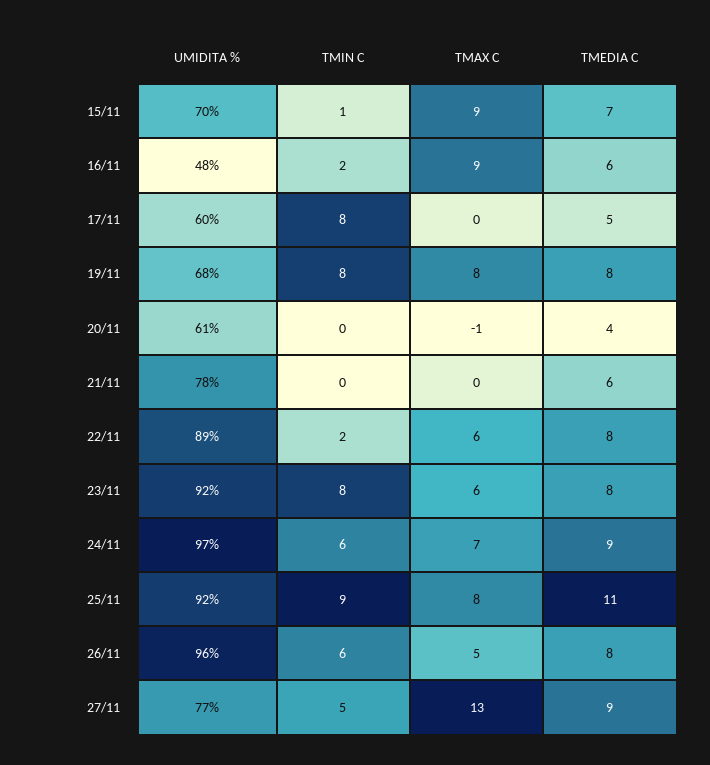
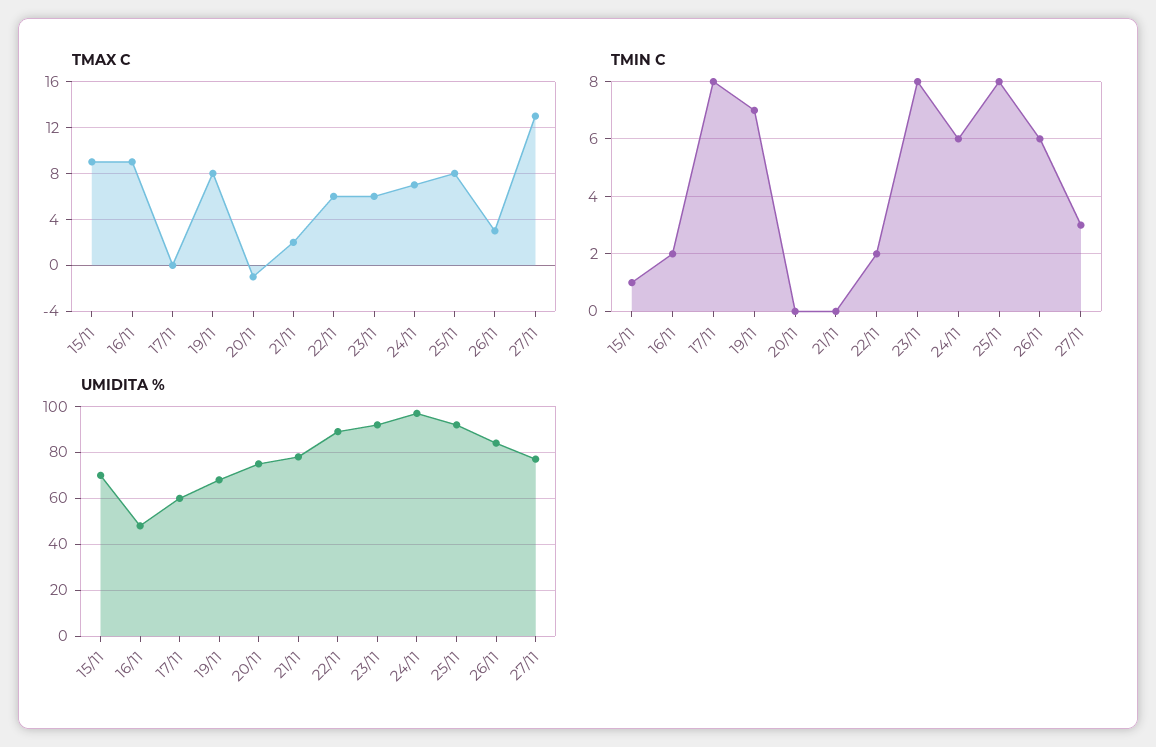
TMEDIA C, 15/11: 7 -> none
TMEDIA C, 16/11: 6 -> none
TMEDIA C, 17/11: 5 -> none
TMIN C, 19/11: 8 -> 7
TMEDIA C, 19/11: 8 -> none
UMIDITA %, 20/11: 61 -> 75
TMEDIA C, 20/11: 4 -> none
TMAX C, 21/11: 0 -> 2
TMEDIA C, 21/11: 6 -> none
TMEDIA C, 22/11: 8 -> none
TMEDIA C, 23/11: 8 -> none
TMEDIA C, 24/11: 9 -> none
TMIN C, 25/11: 9 -> 8
TMEDIA C, 25/11: 11 -> none
UMIDITA %, 26/11: 96 -> 85
TMAX C, 26/11: 5 -> 3
TMEDIA C, 26/11: 8 -> none
TMIN C, 27/11: 5 -> 3
TMEDIA C, 27/11: 9 -> none

